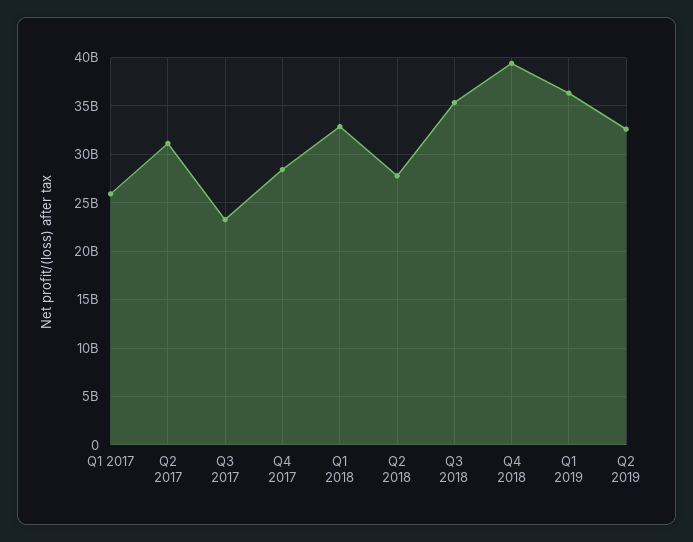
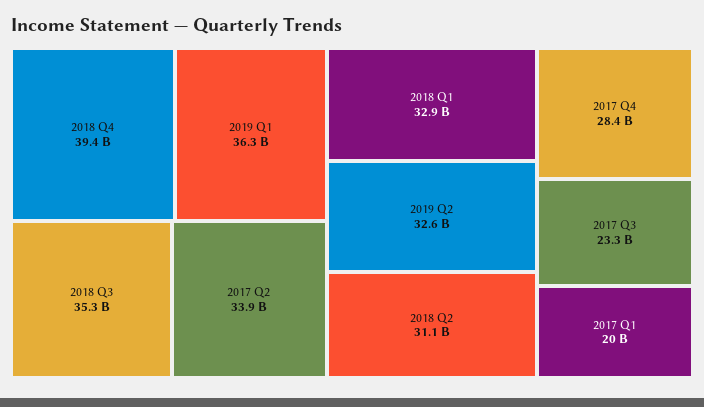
Q1 2017: 26000000000 -> 20000000000
Q2 2017: 31000000000 -> 33900000000
Q2 2018: 28000000000 -> 31100000000

